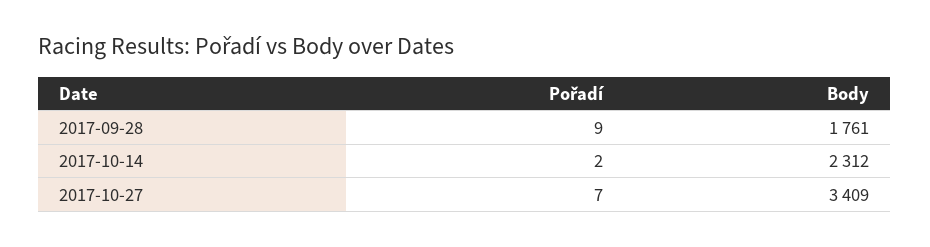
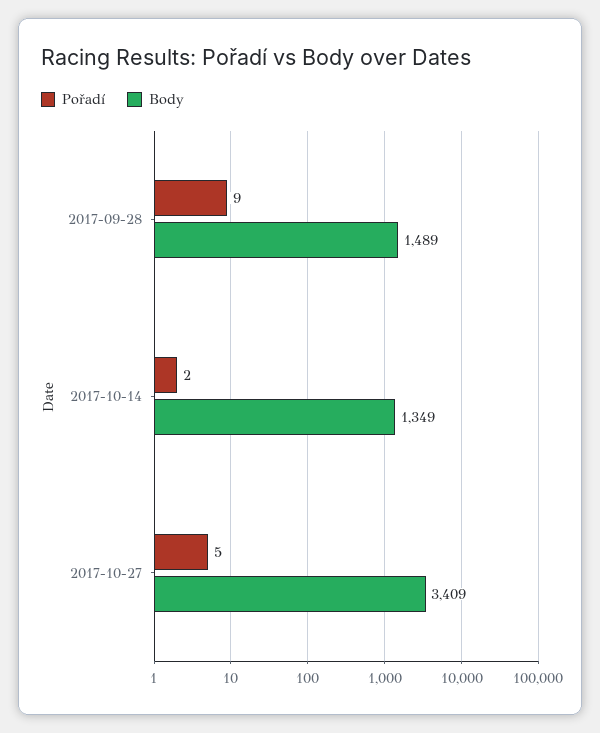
Body, 2017-09-28: 1761 -> 1489
Body, 2017-10-14: 2312 -> 1349
Pořadí, 2017-10-27: 7 -> 5

